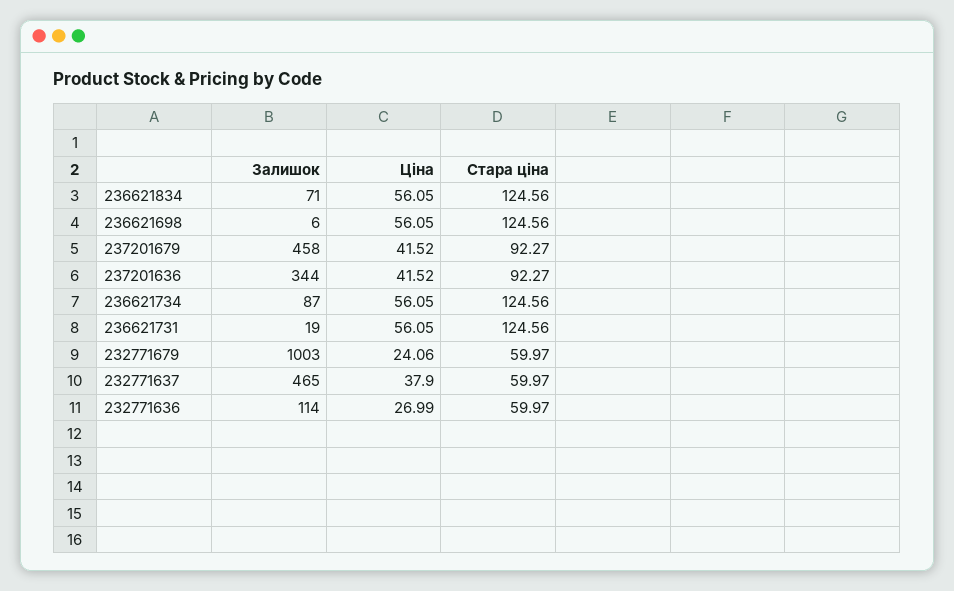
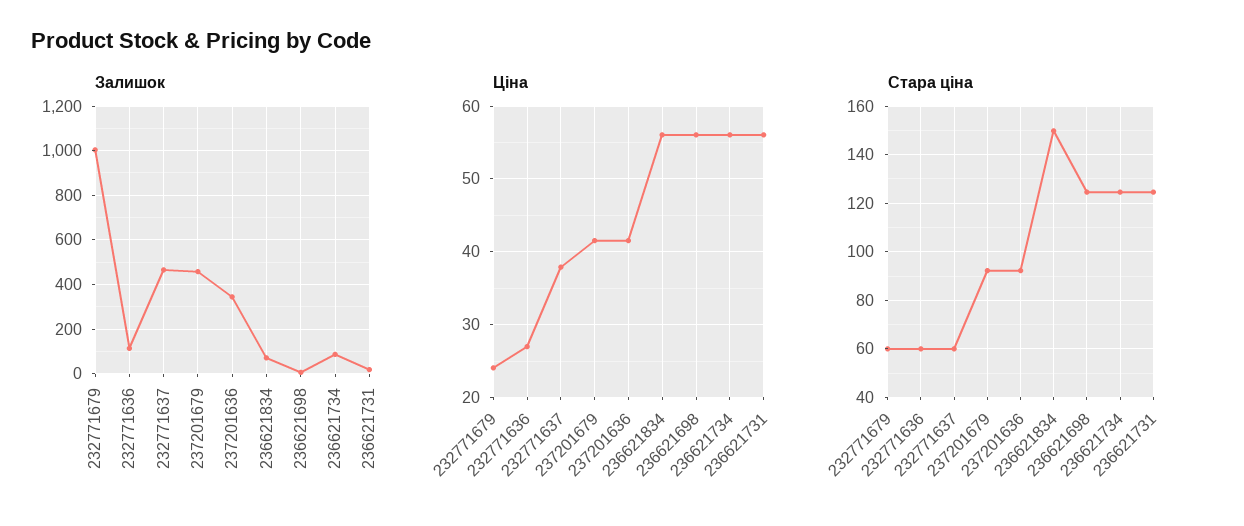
Стара ціна, 236621834: 124.56 -> 150

